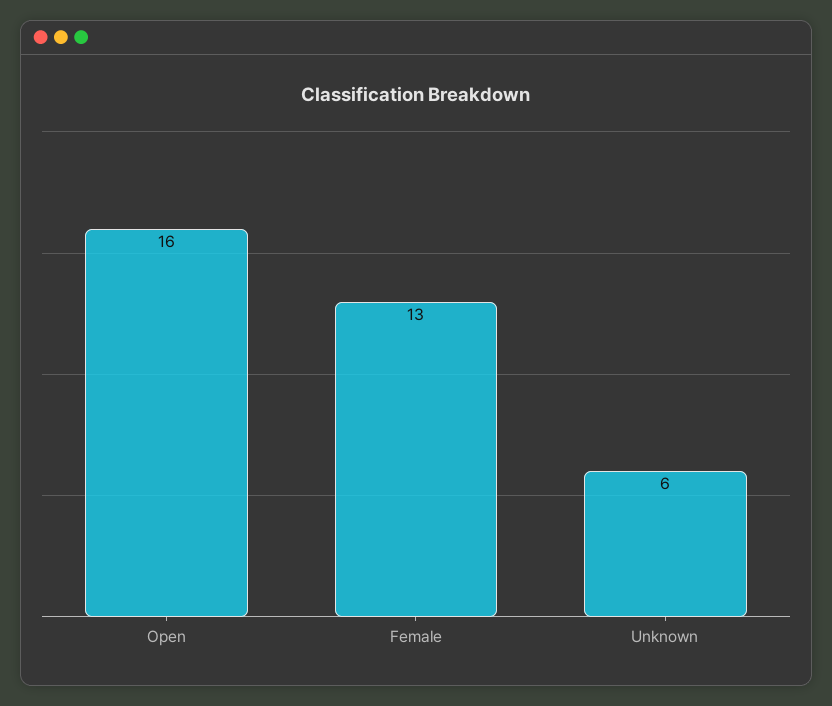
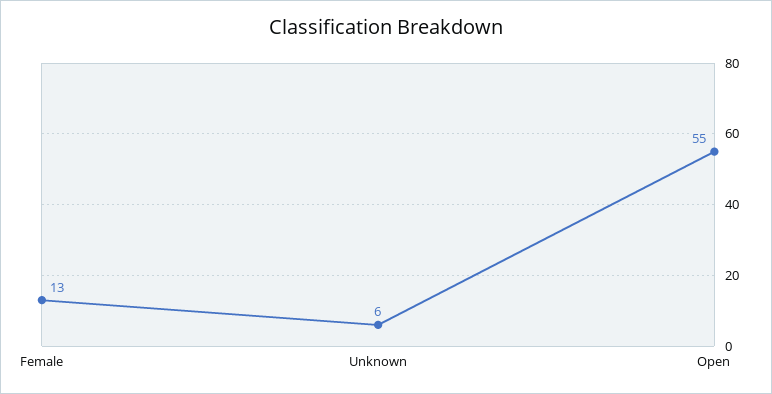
Open: 16 -> 55

